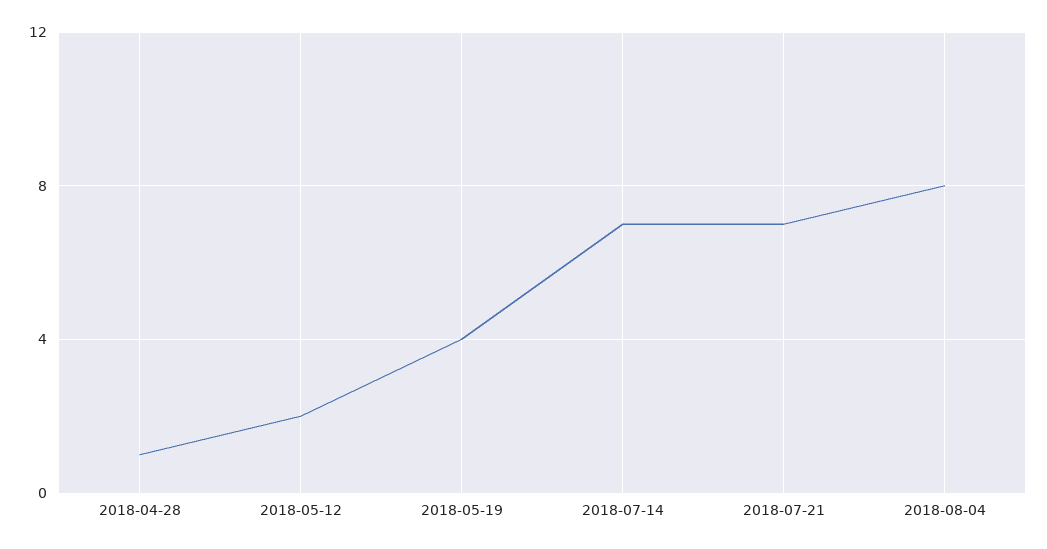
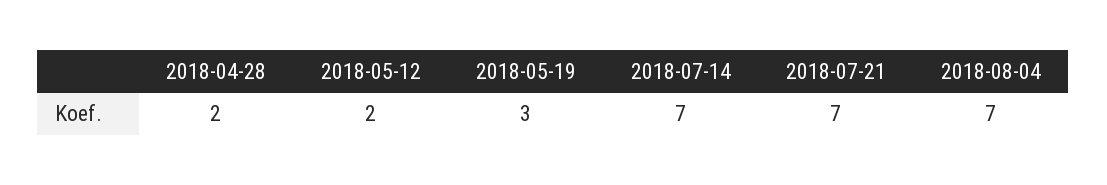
2018-04-28: 1 -> 2
2018-05-19: 4 -> 3
2018-08-04: 8 -> 7

